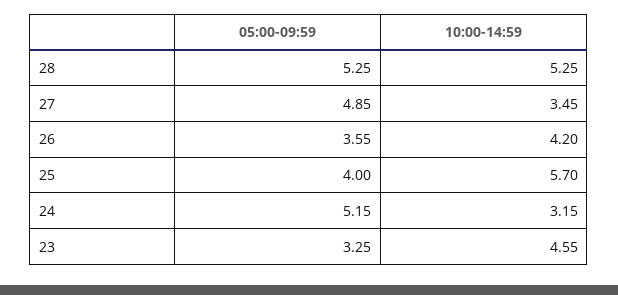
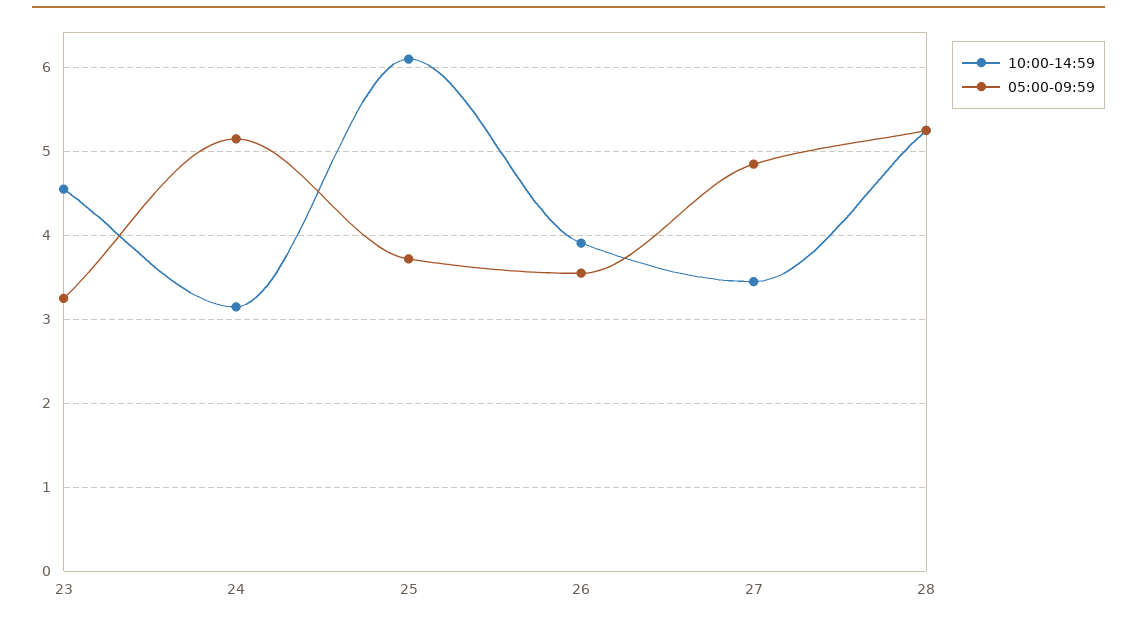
10:00-14:59, 26: 4.2 -> 3.9
05:00-09:59, 25: 4 -> 3.7
10:00-14:59, 25: 5.7 -> 6.1

